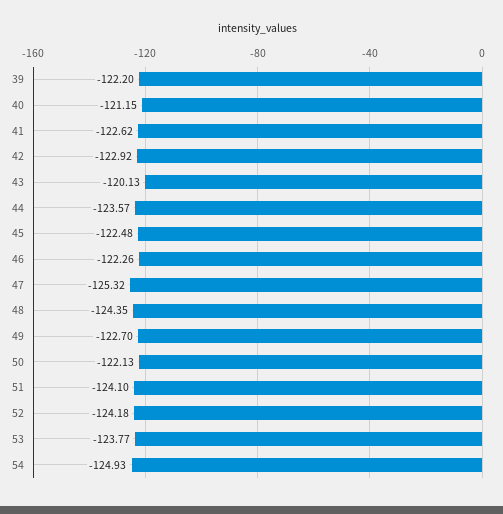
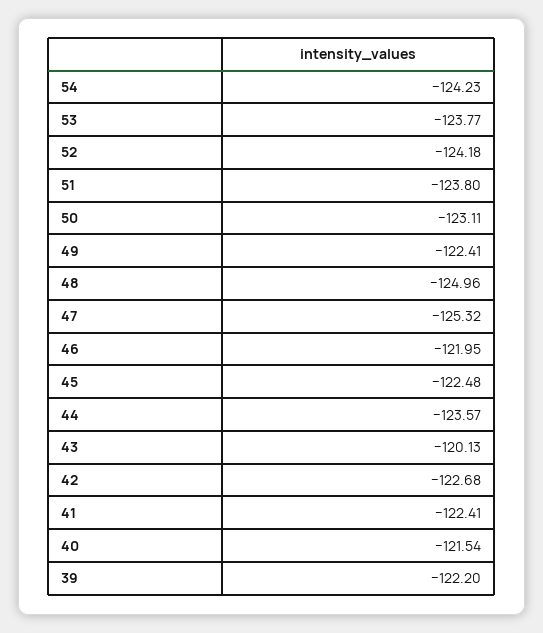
40: -121.15 -> -121.54
41: -122.62 -> -122.41
42: -122.92 -> -122.68
46: -122.26 -> -121.95
48: -124.35 -> -124.96
49: -122.7 -> -122.41
50: -122.13 -> -123.11
51: -124.1 -> -123.8
54: -124.93 -> -124.23

